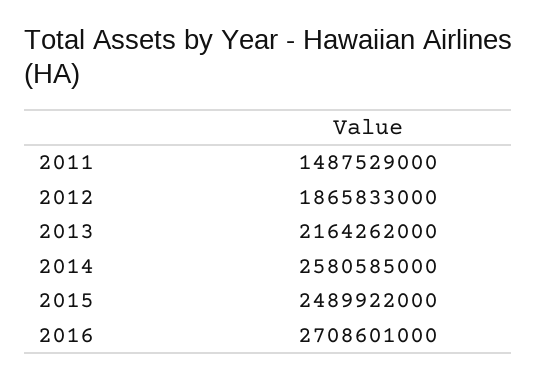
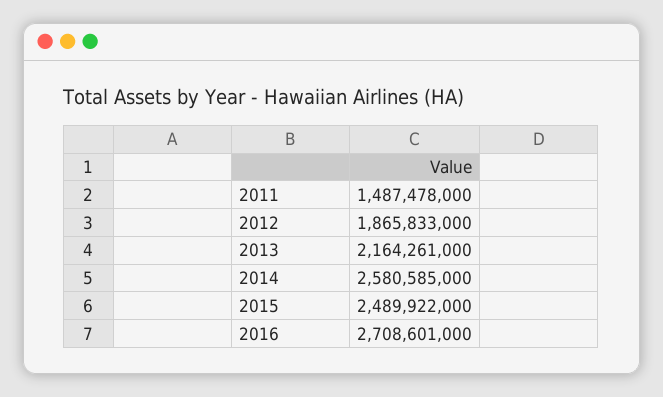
2011: 1487529000 -> 1487478000
2013: 2164262000 -> 2164261000

